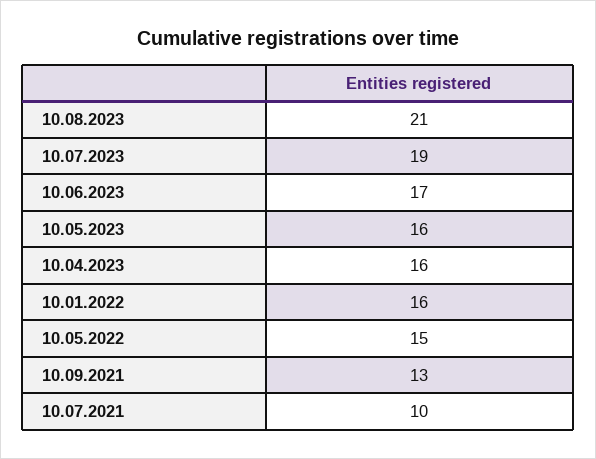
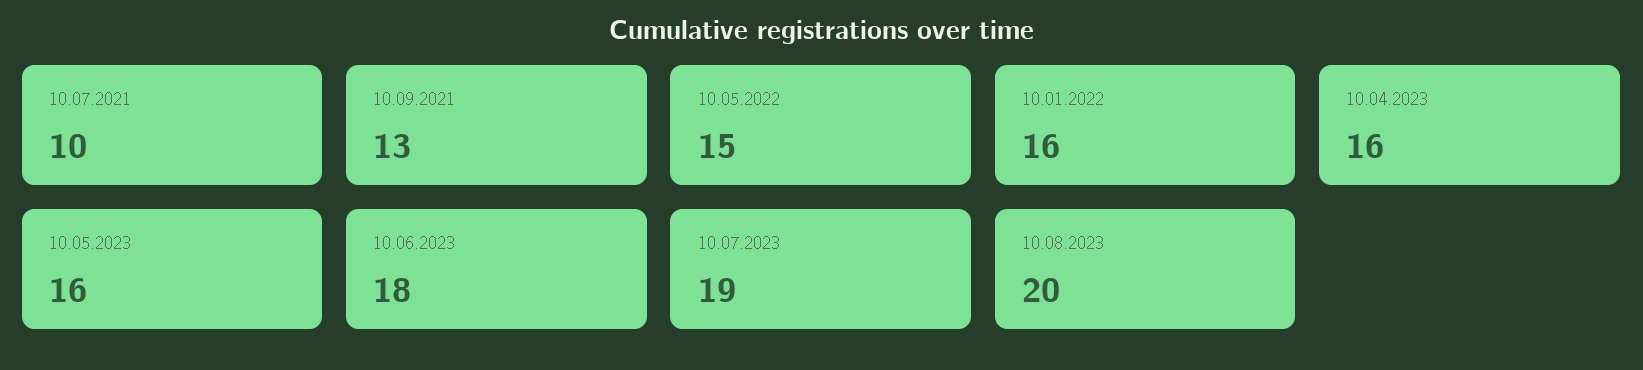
10.08.2023: 21 -> 20
10.06.2023: 17 -> 18

